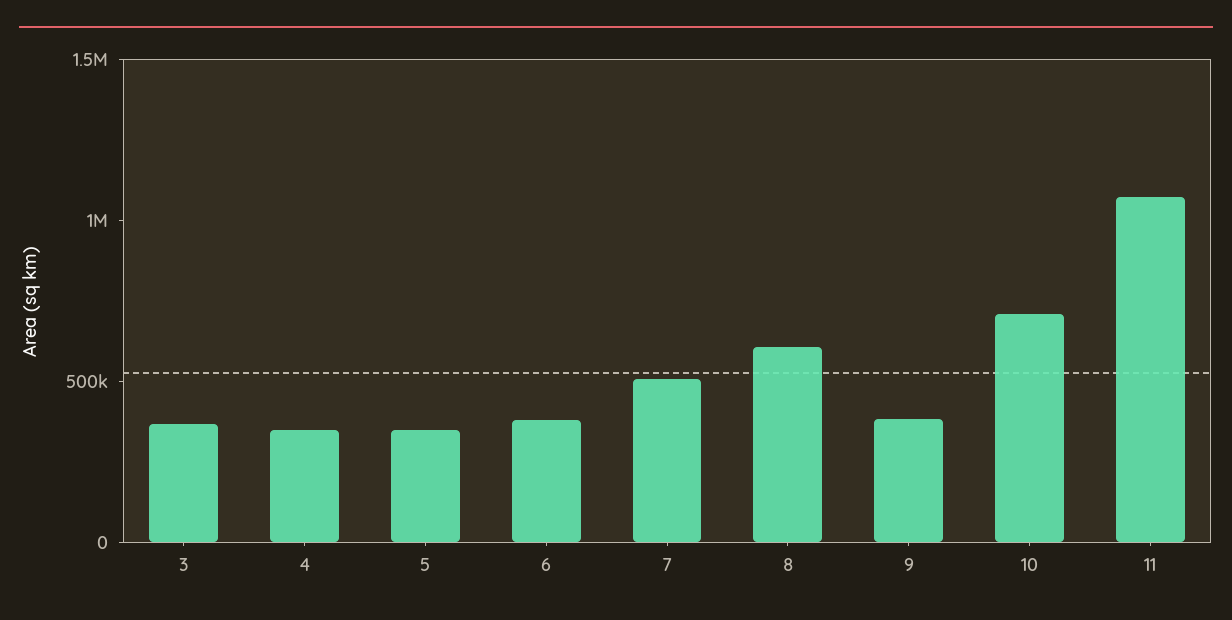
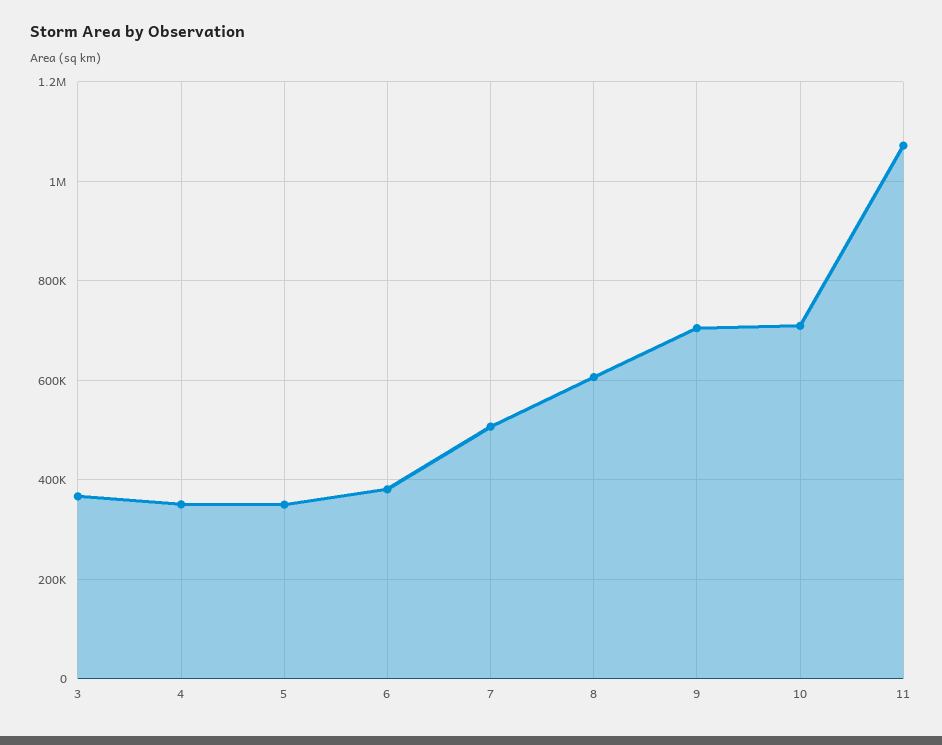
9: 400000 -> 700000

